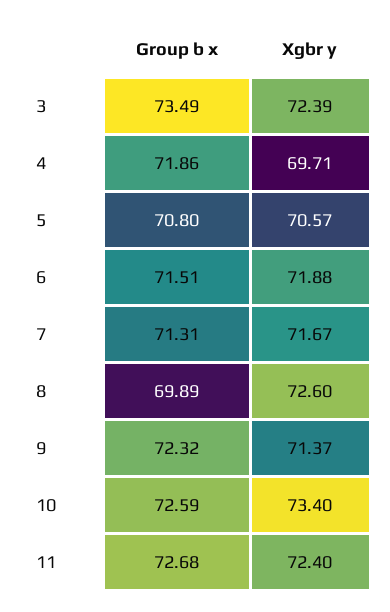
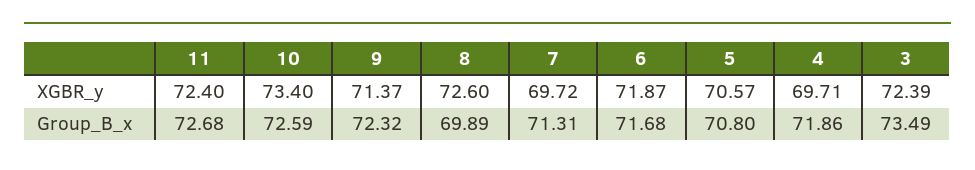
Group b x, 6: 71.51 -> 71.68
Xgbr y, 6: 71.88 -> 71.87
Xgbr y, 7: 71.67 -> 69.72

